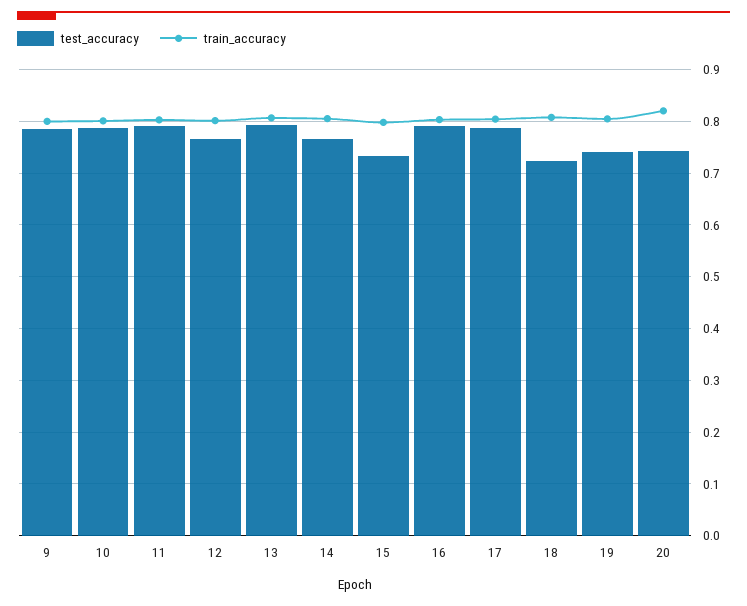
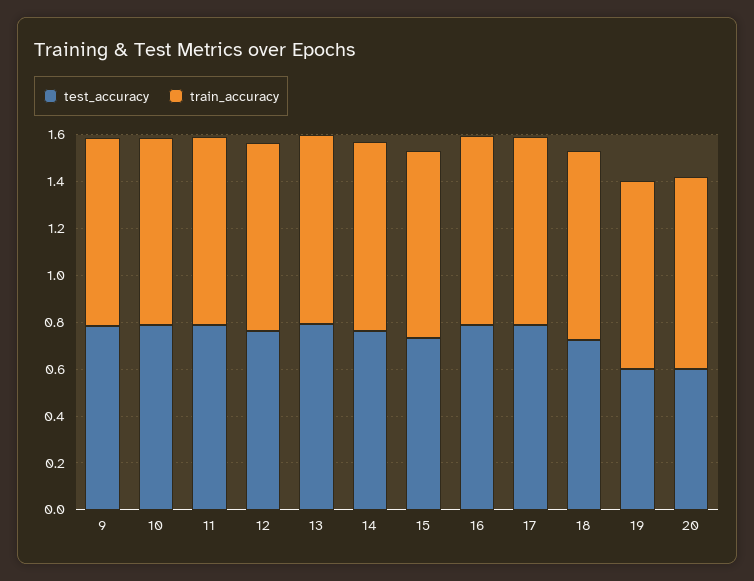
test_accuracy, 19: 0.74 -> 0.6
test_accuracy, 20: 0.74 -> 0.6

